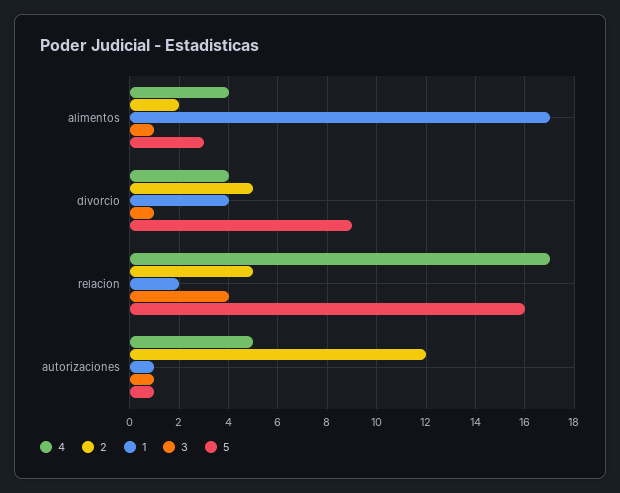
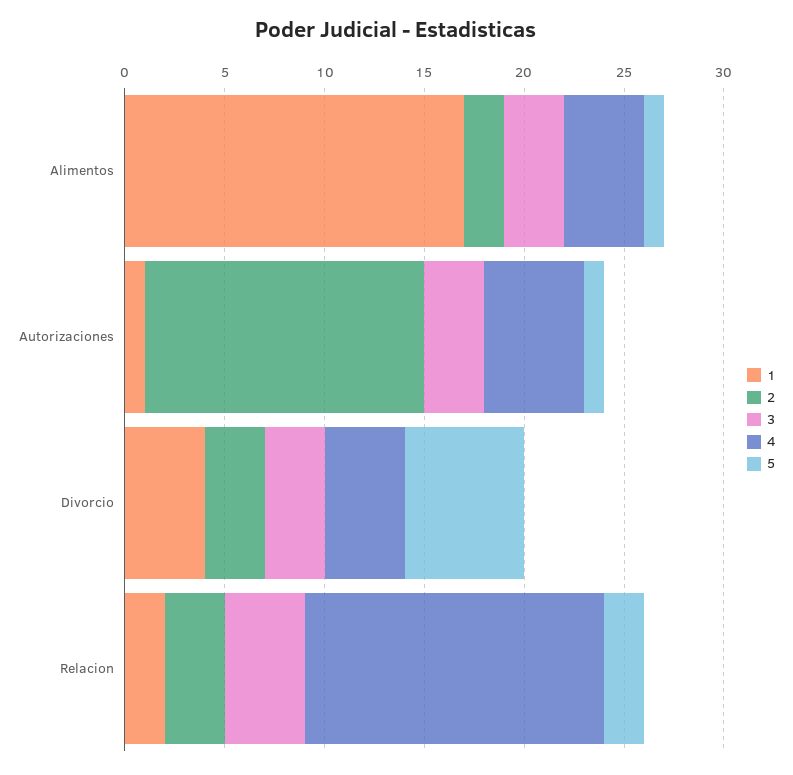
3, alimentos: 1 -> 3
5, alimentos: 3 -> 1
2, divorcio: 5 -> 3
3, divorcio: 1 -> 3
5, divorcio: 9 -> 6
4, relacion: 17 -> 15
2, relacion: 5 -> 3
5, relacion: 16 -> 2
2, autorizaciones: 12 -> 14
3, autorizaciones: 1 -> 3

